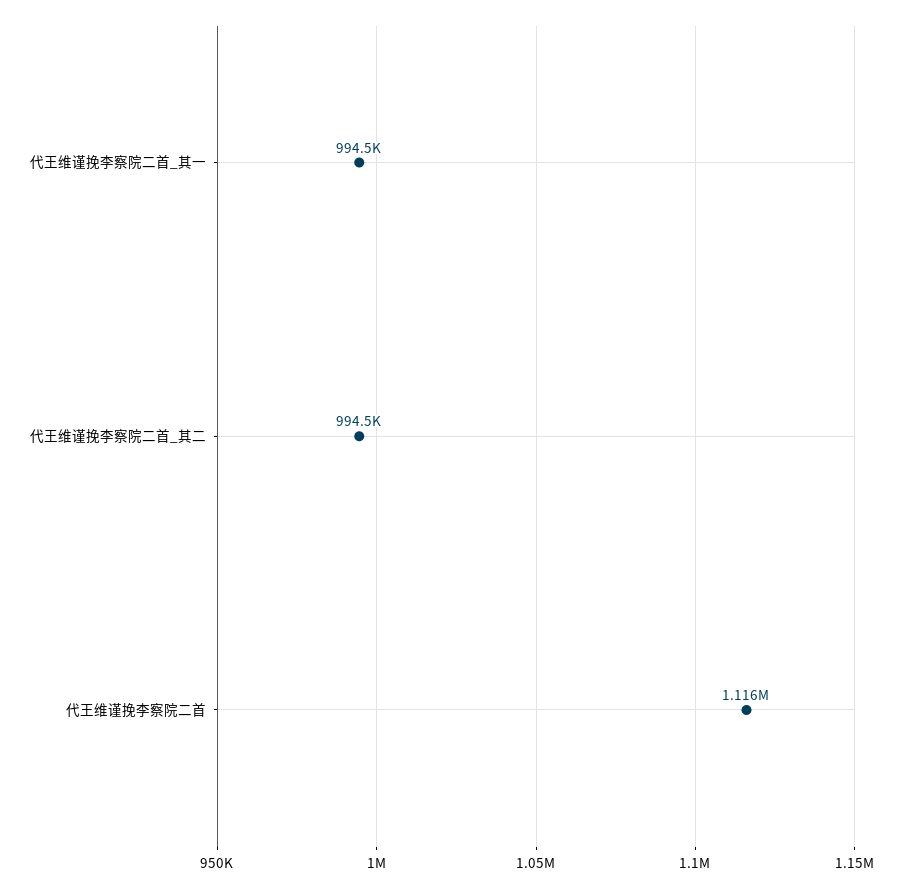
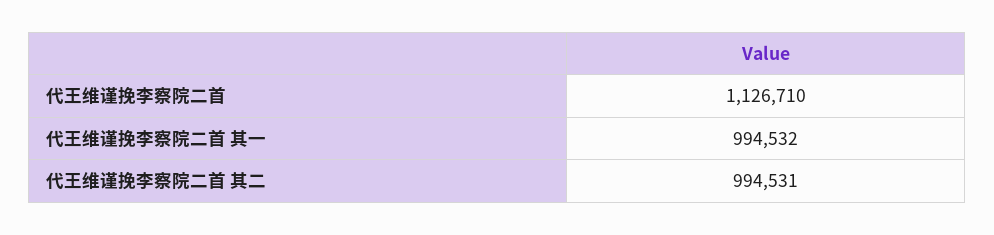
代王维谨挽李察院二首: 1116000 -> 1126710

